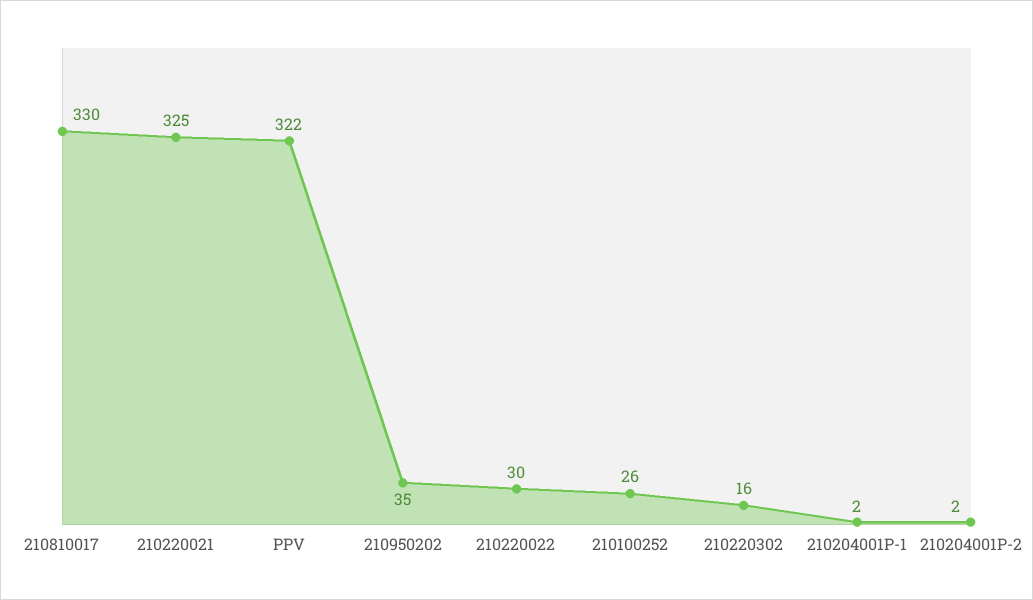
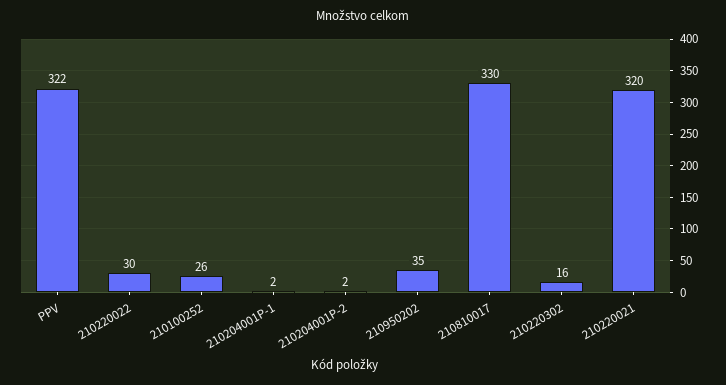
210220021: 325 -> 320

